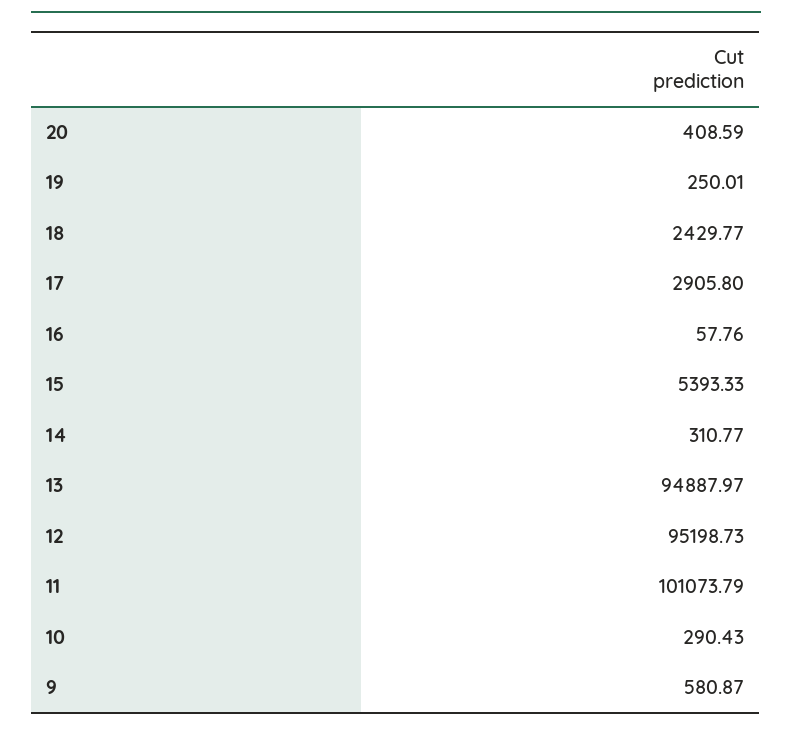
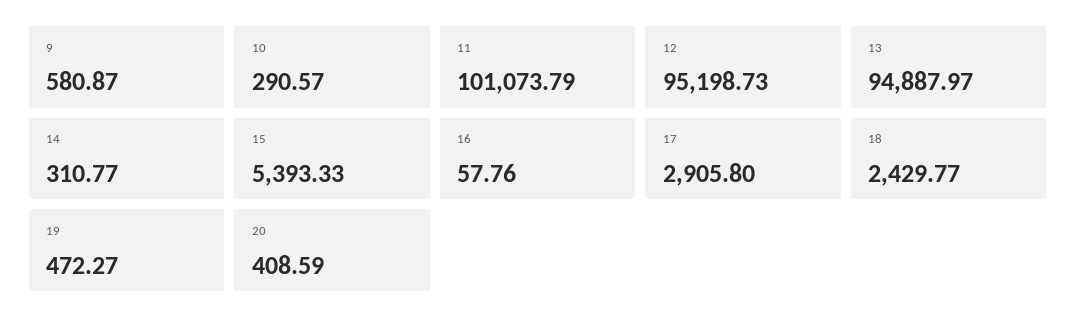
19: 250.01 -> 472.27
10: 290.43 -> 290.57

